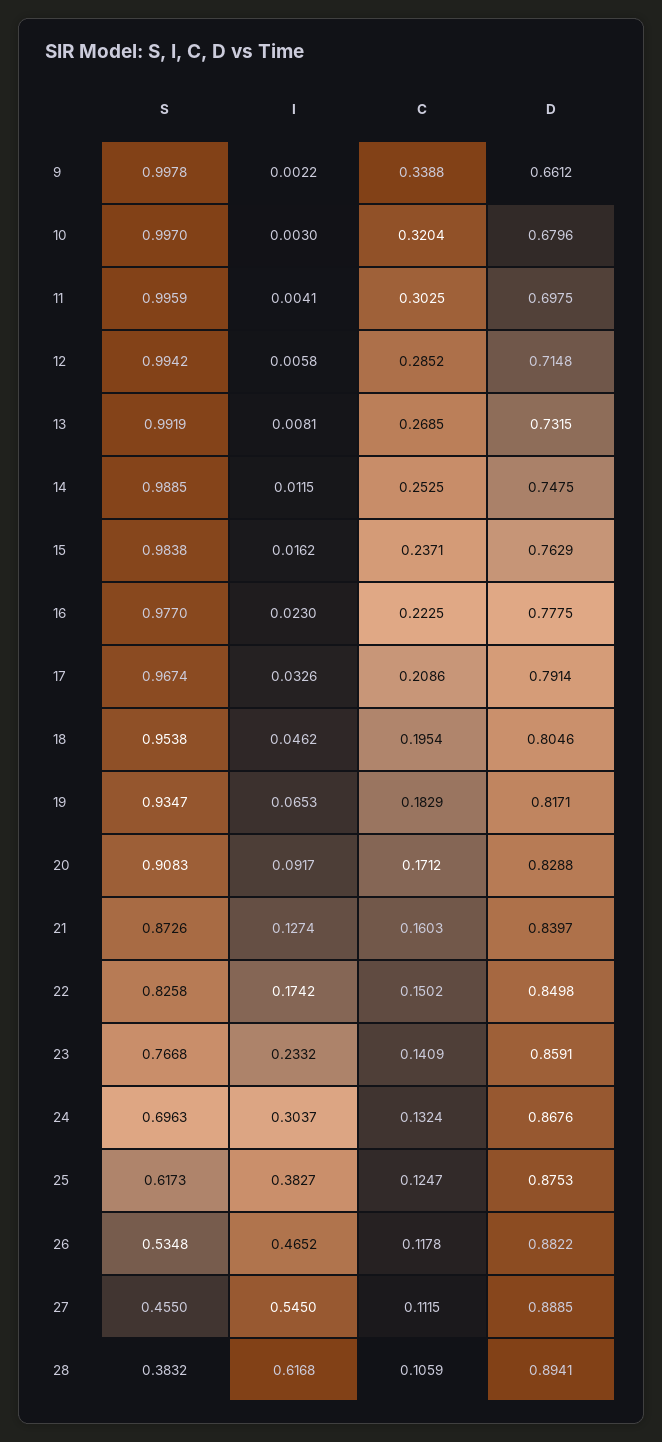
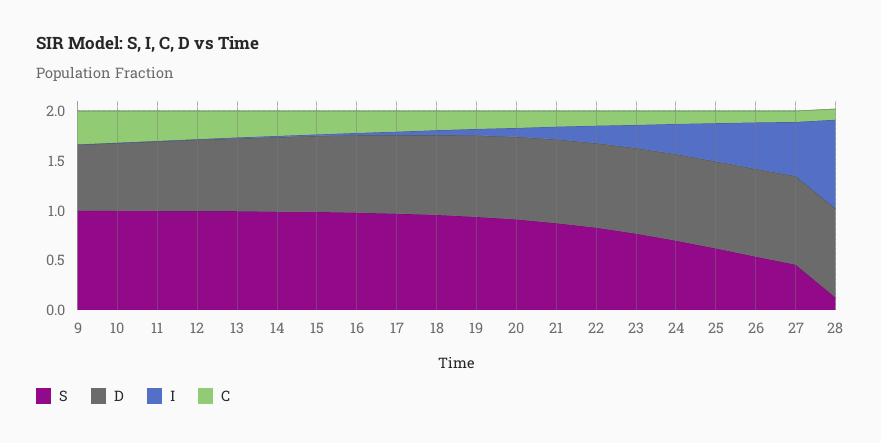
S, 28: 0.3832 -> 0.1
I, 28: 0.6168 -> 0.9

